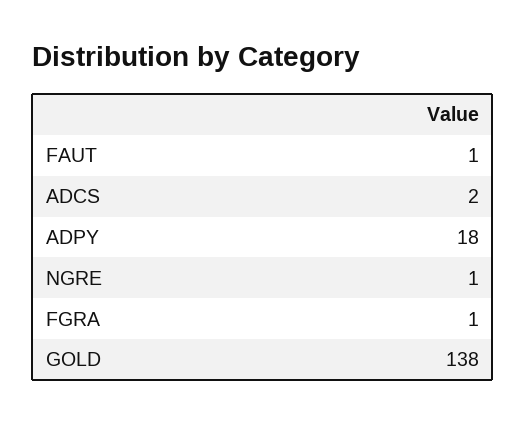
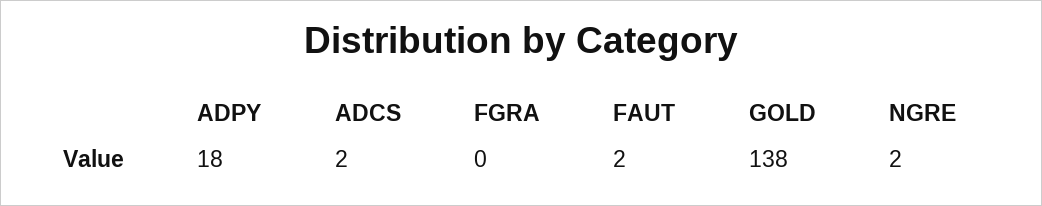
FAUT: 1 -> 2
NGRE: 1 -> 2
FGRA: 1 -> 0

